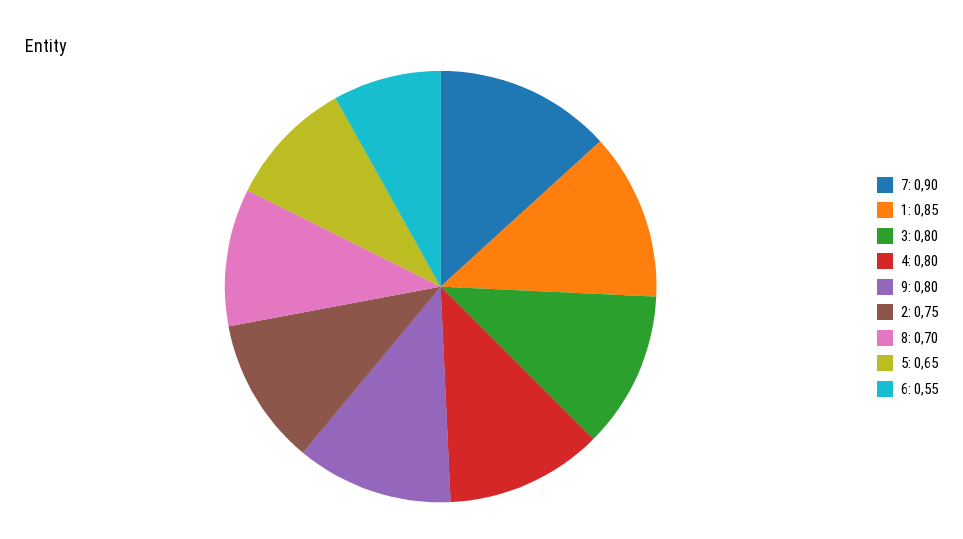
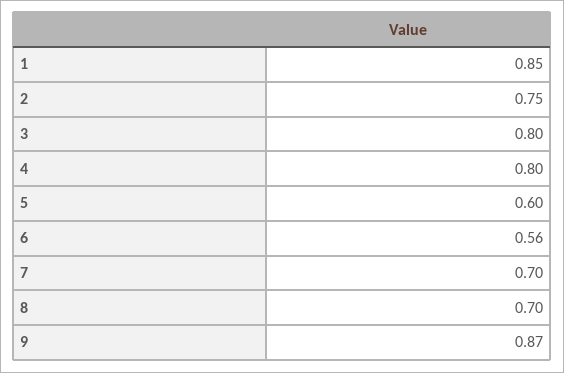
7: 0.9 -> 0.7
9: 0.8 -> 0.87
5: 0.65 -> 0.6
6: 0.55 -> 0.56

